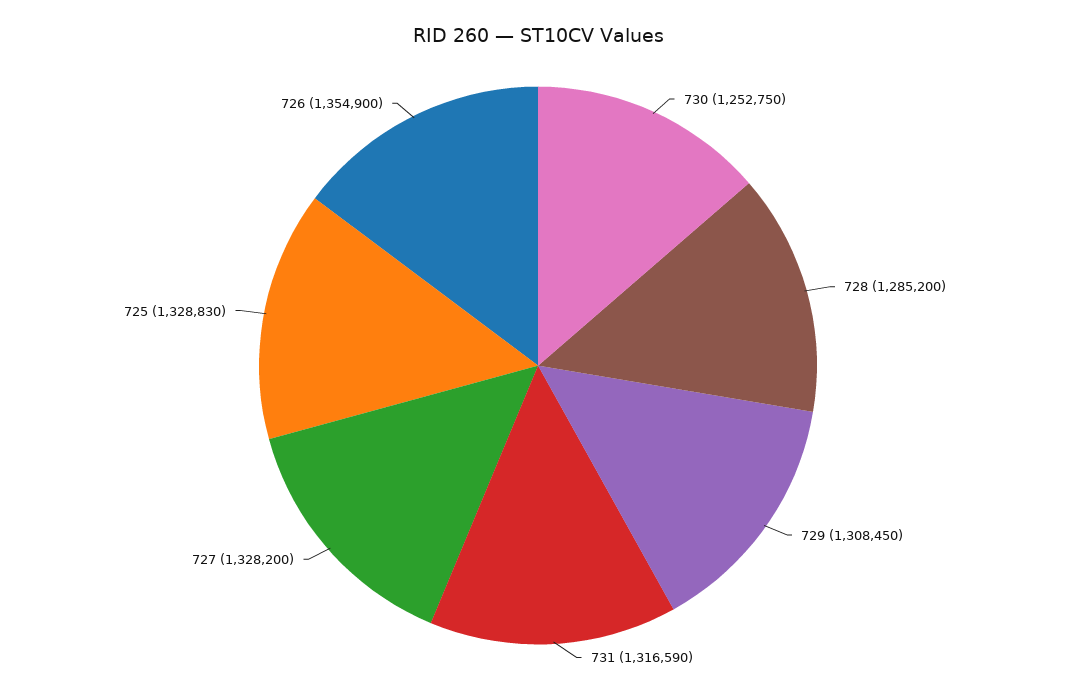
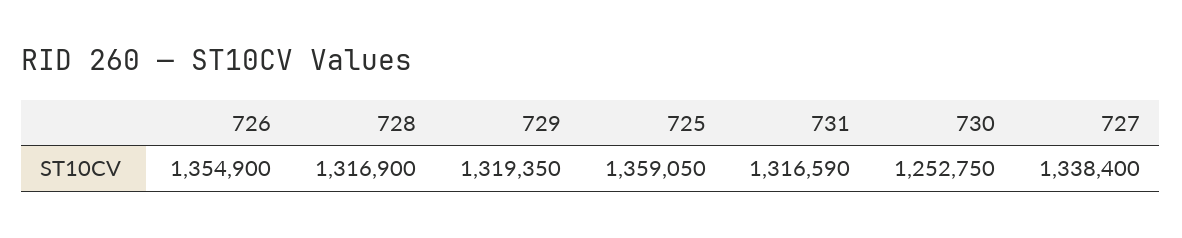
728: 1285200 -> 1316900
729: 1308450 -> 1319350
727: 1328200 -> 1338400
725: 1328830 -> 1359050

